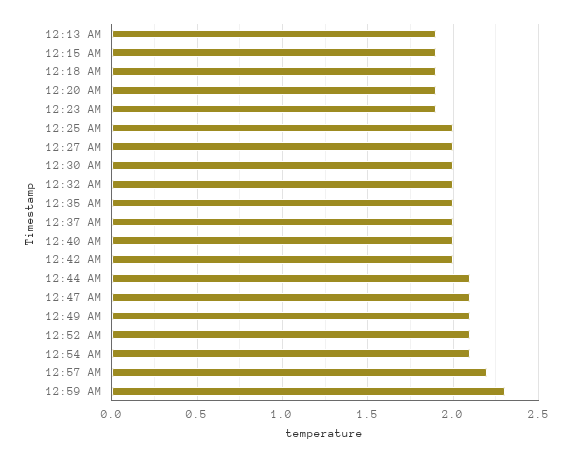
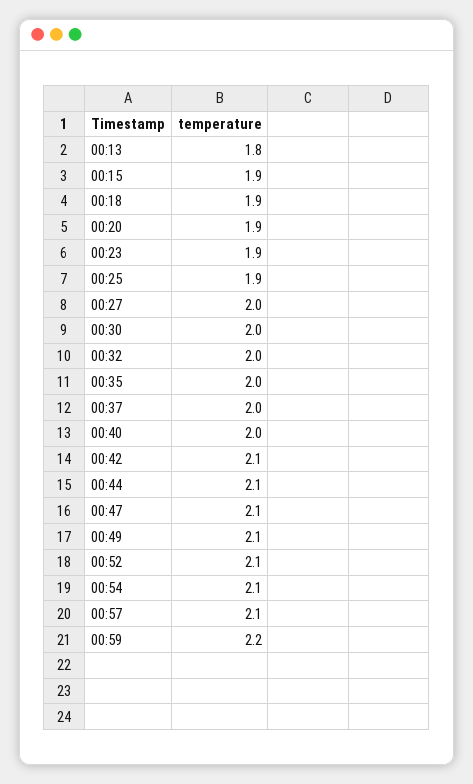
12:13 AM: 1.9 -> 1.8
12:25 AM: 2 -> 1.9
12:42 AM: 2 -> 2.1
12:57 AM: 2.2 -> 2.1
12:59 AM: 2.3 -> 2.2

